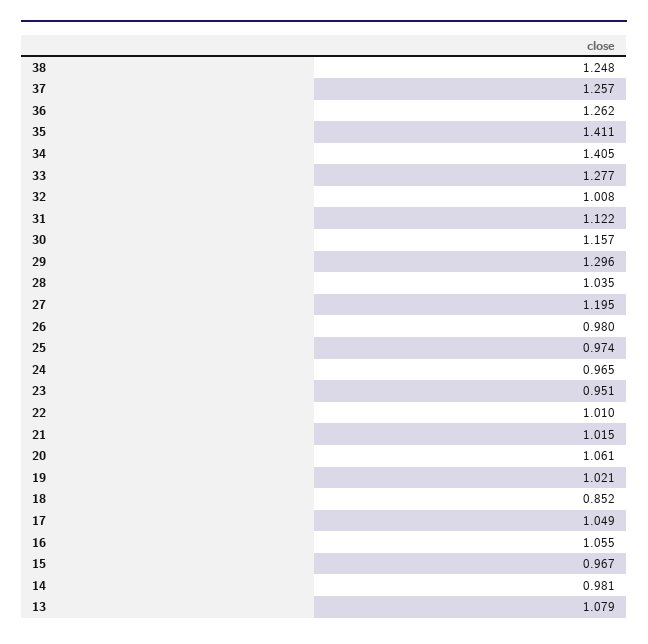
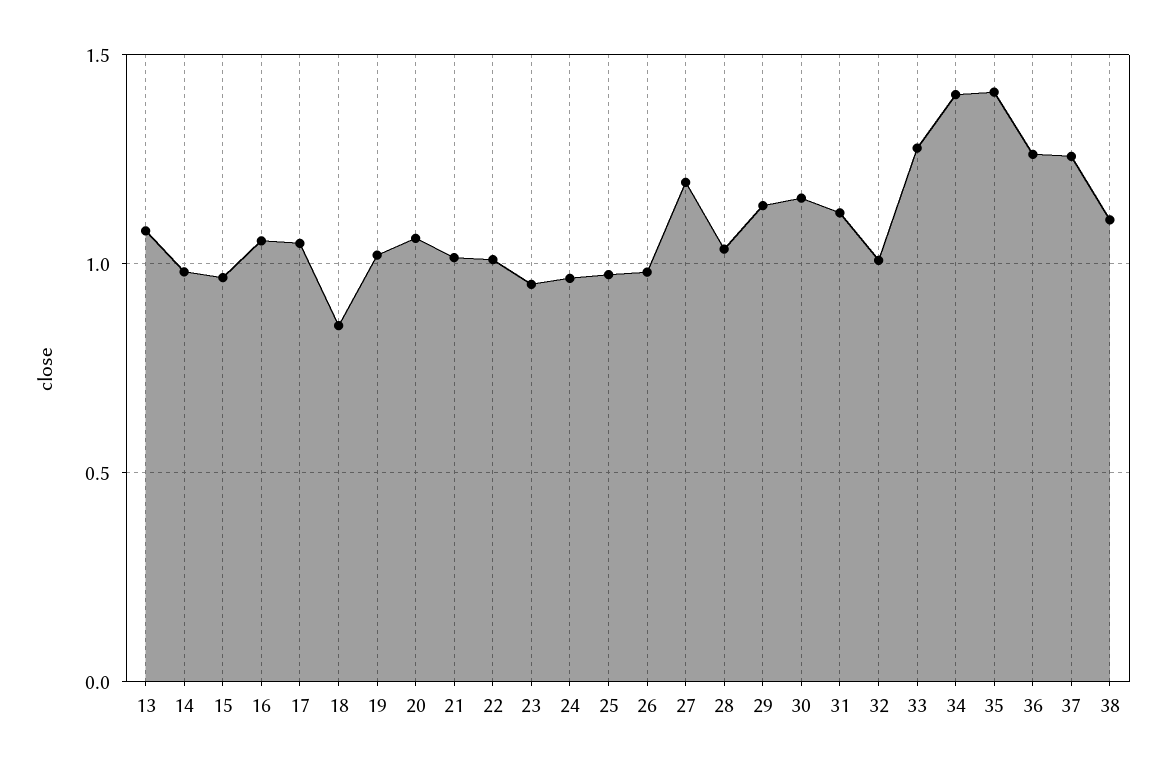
38: 1.248 -> 1.1
29: 1.296 -> 1.15

